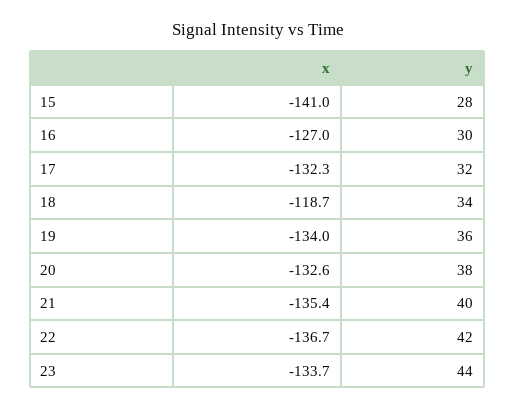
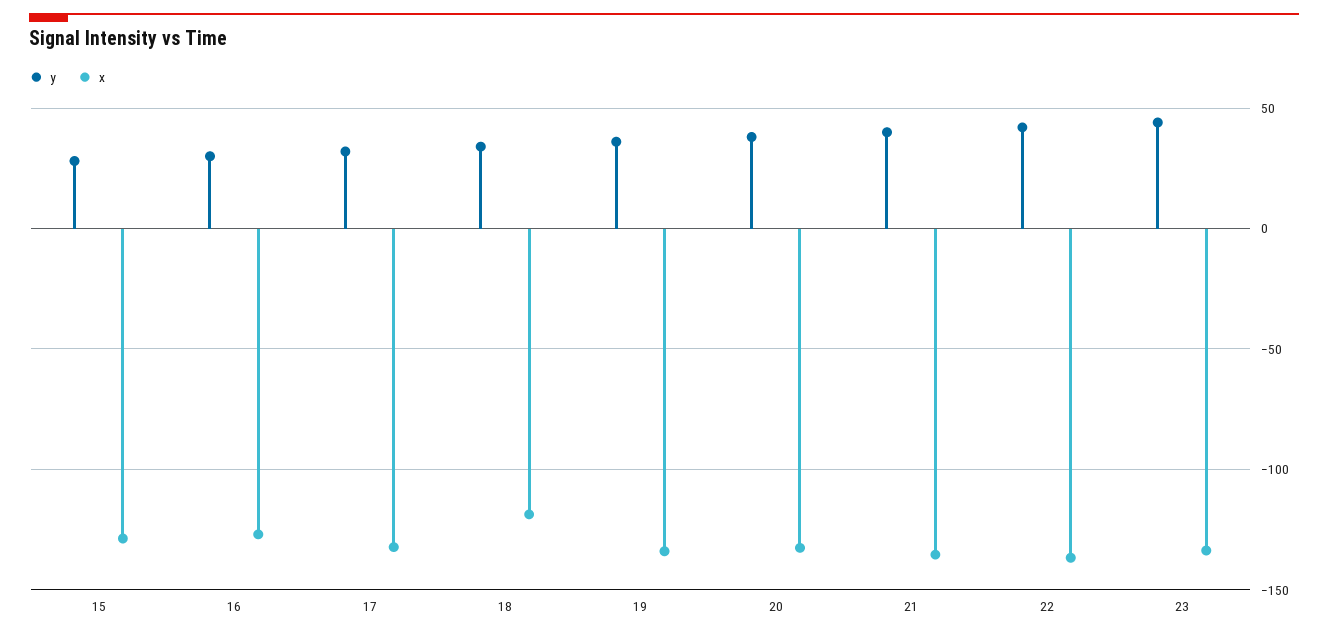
x, 15: -141 -> -130

